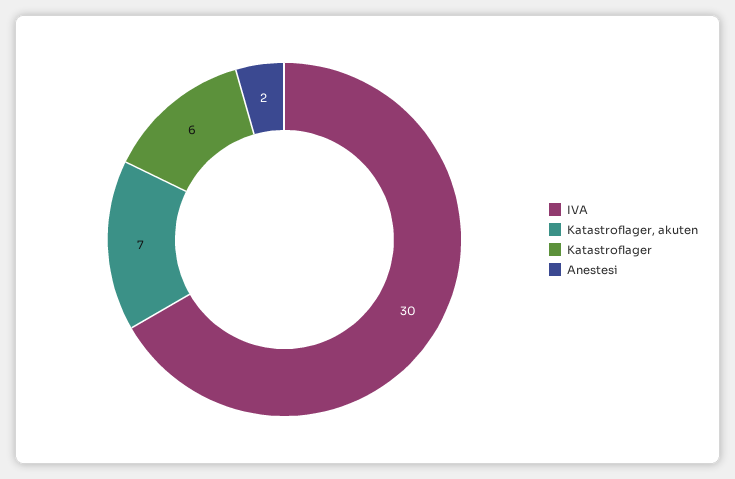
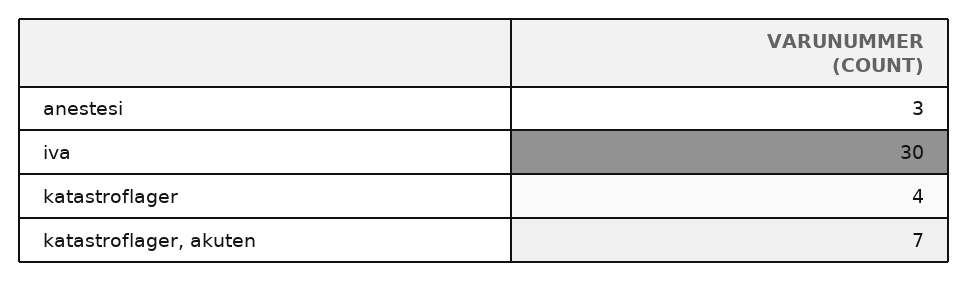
Katastroflager: 6 -> 4
Anestesi: 2 -> 3

